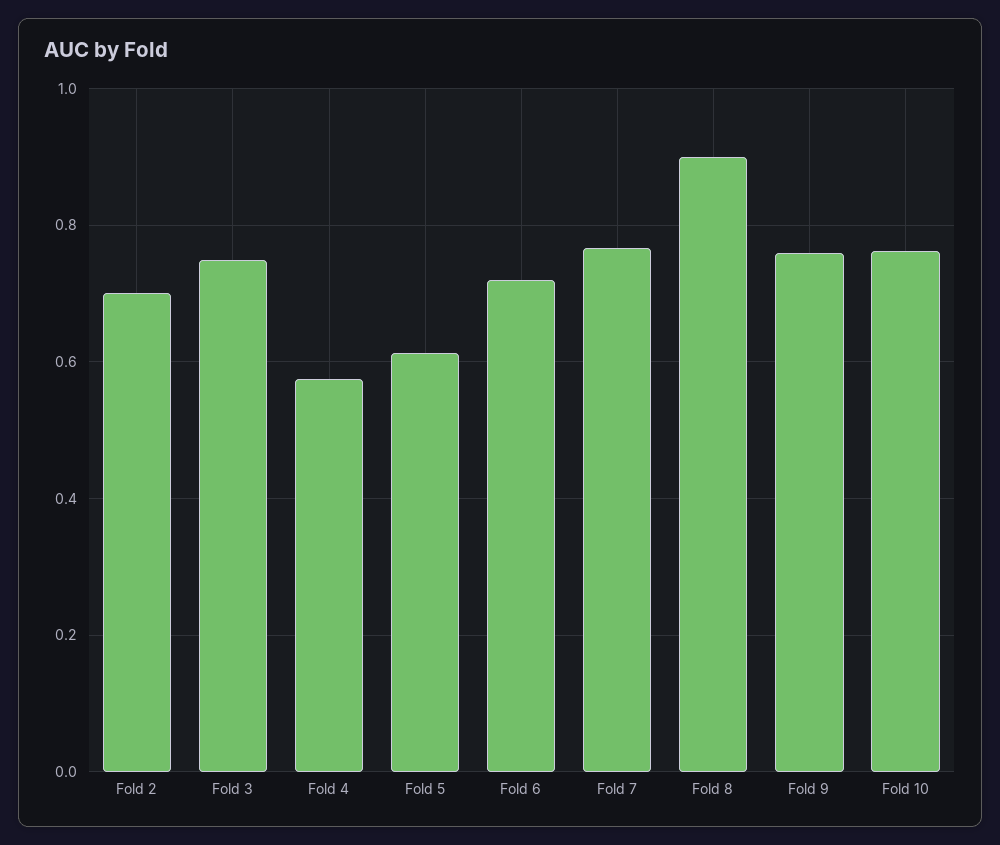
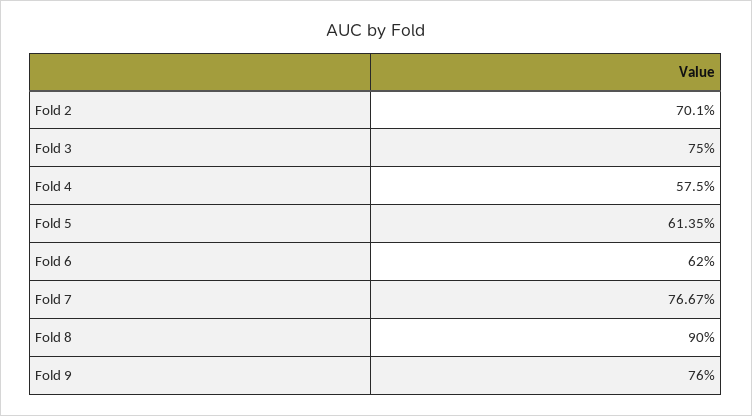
Fold 6: 0.72 -> 0.62
Fold 10: 0.76 -> none

